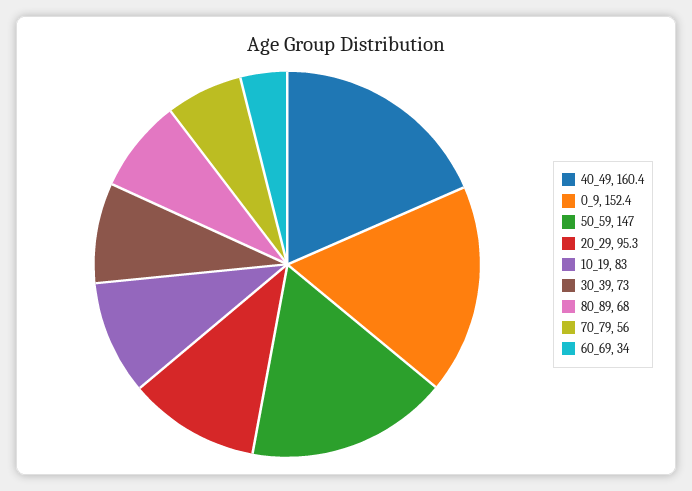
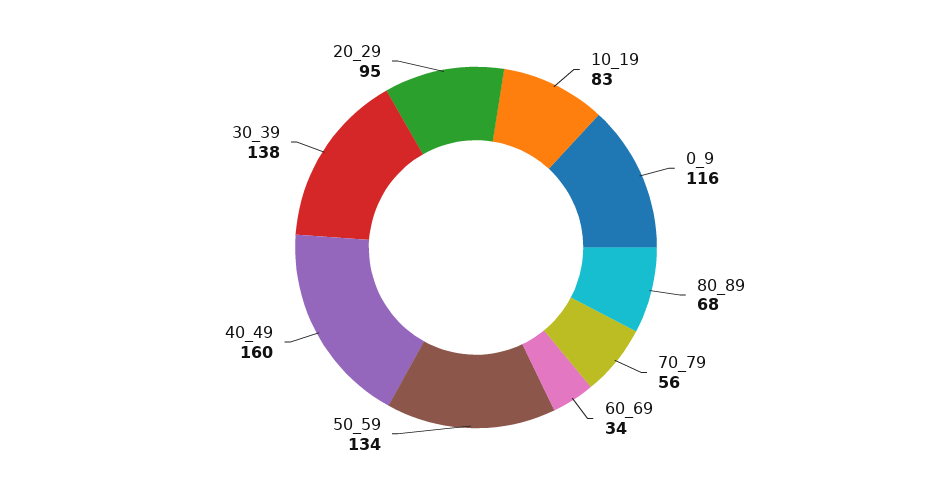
0_9: 152.4 -> 116
50_59: 147 -> 134
30_39: 73 -> 138

